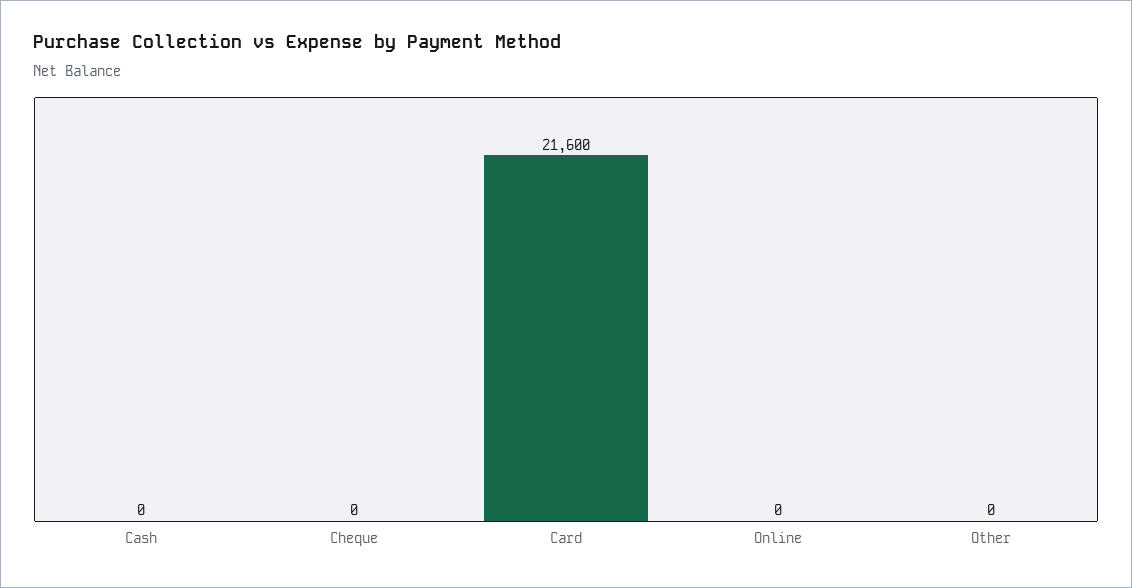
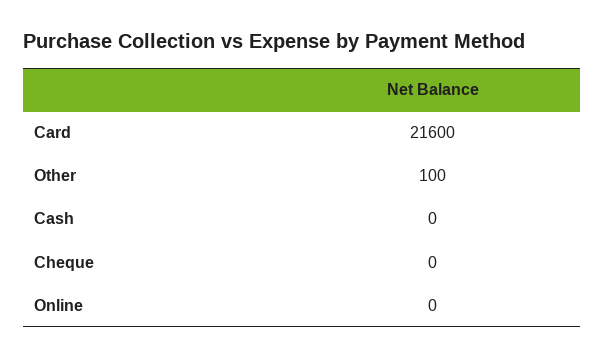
Other: 0 -> 100

